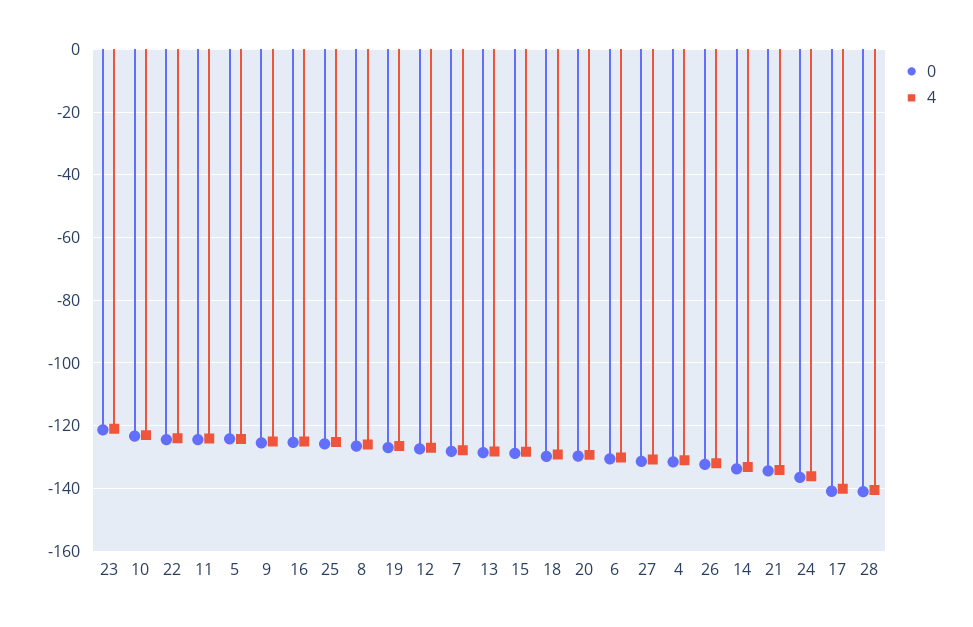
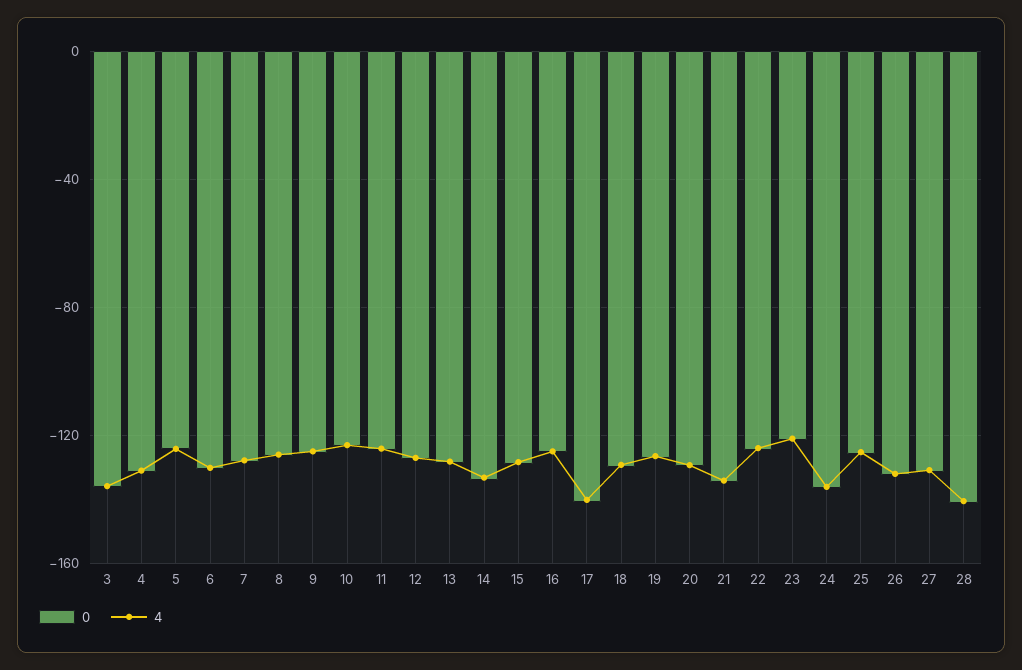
0, 3: none -> -135
4, 3: none -> -135

